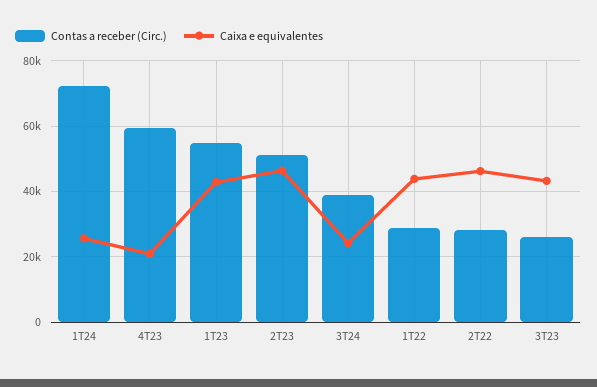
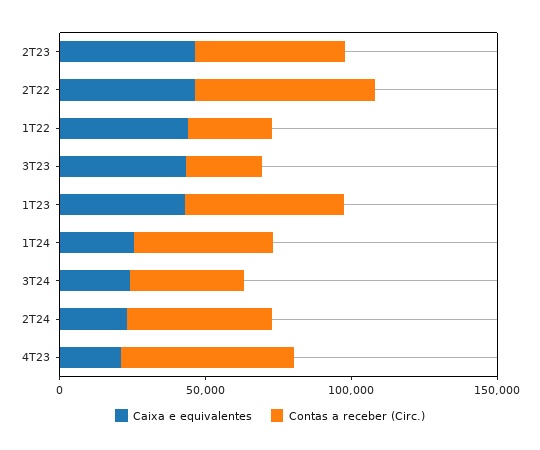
Contas a receber (Circ.), 1T24: 72000 -> 50000
Contas a receber (Circ.), 2T22: 28000 -> 60000
Caixa e equivalentes, 2T24: none -> 20000
Contas a receber (Circ.), 2T24: none -> 50000

